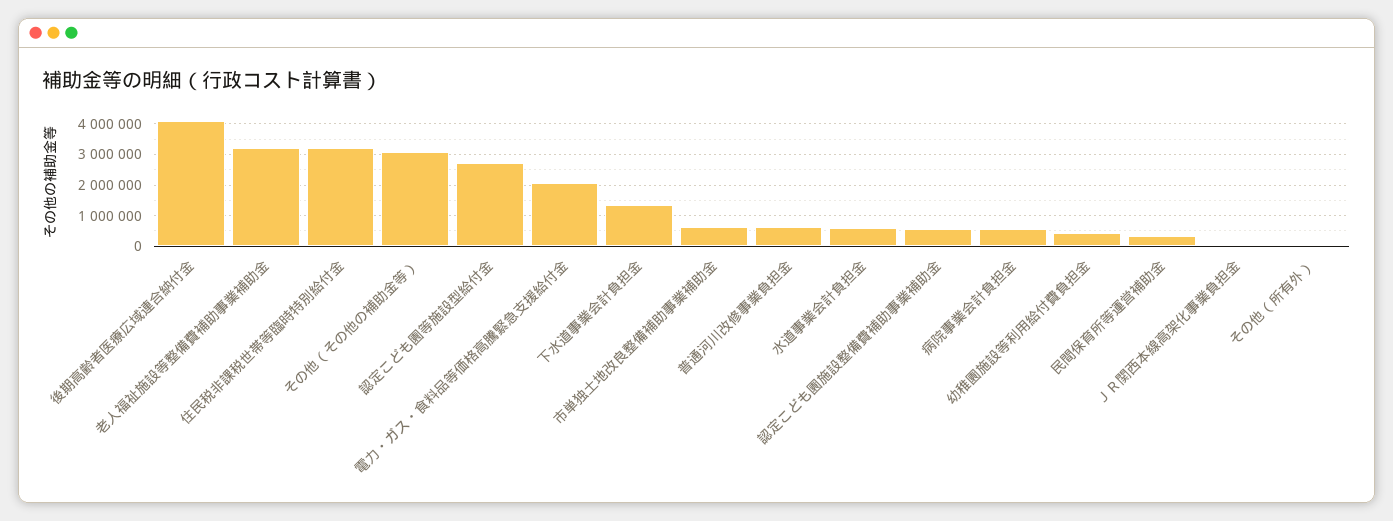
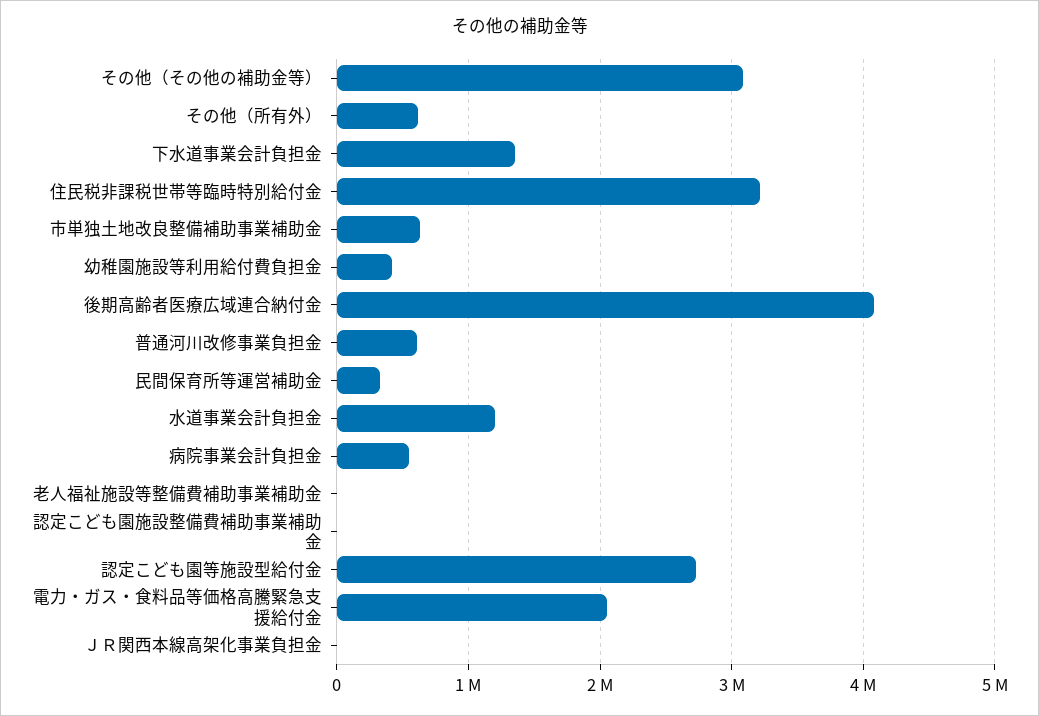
老人福祉施設等整備費補助事業補助金: 3200000 -> 0
水道事業会計負担金: 600000 -> 1200000
認定こども園施設整備費補助事業補助金: 600000 -> 0
その他（所有外）: 0 -> 600000

